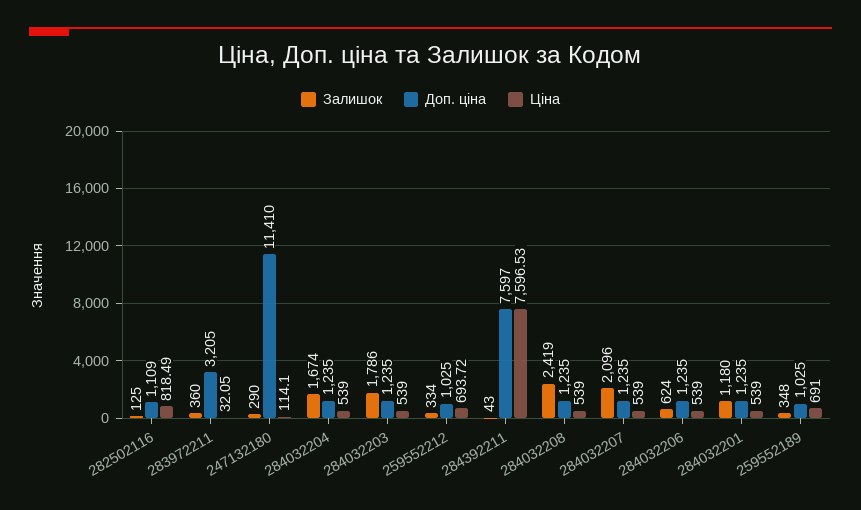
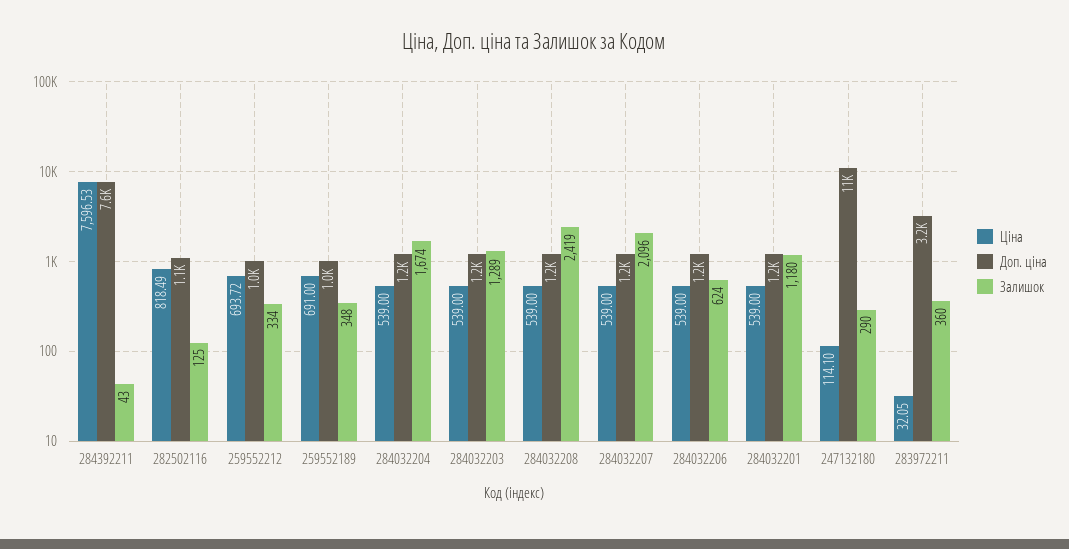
Залишок, 284032203: 1786 -> 1289

